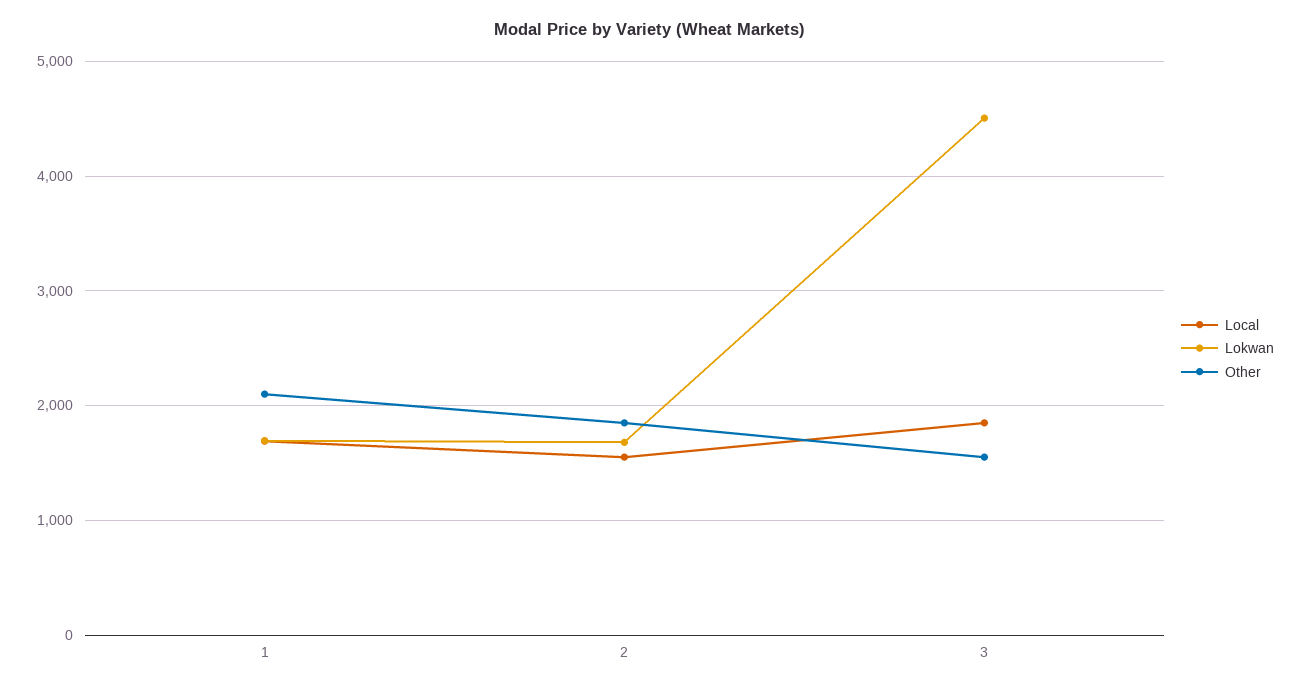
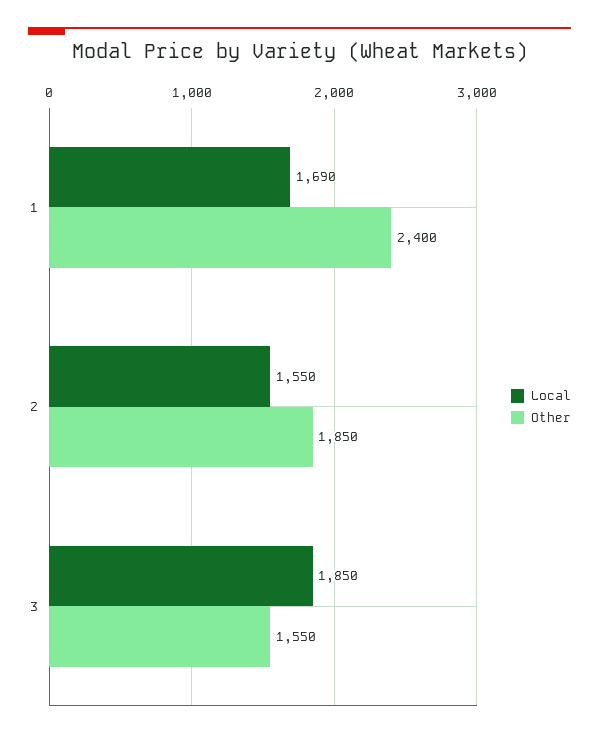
Lokwan, 1: 1700 -> none
Other, 1: 2100 -> 2400
Lokwan, 2: 1700 -> none
Lokwan, 3: 4500 -> none

